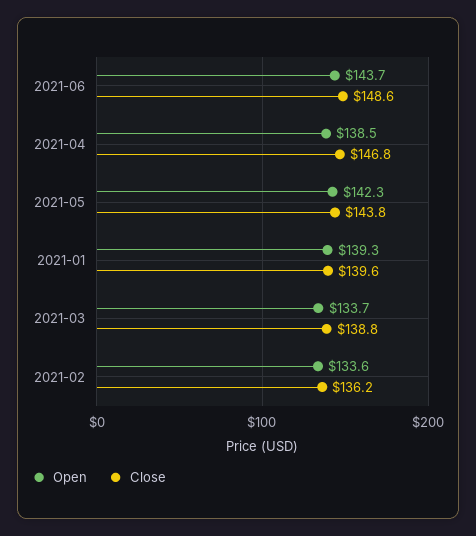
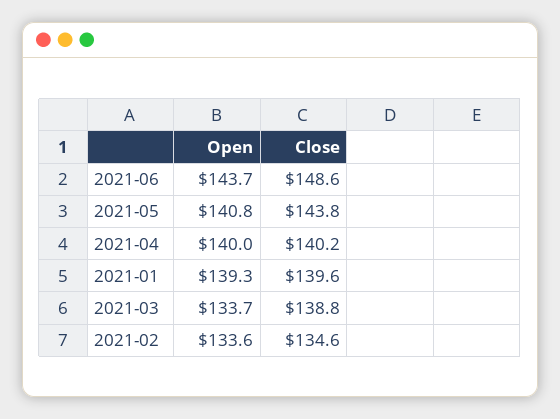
Open, 2021-04: 138.5 -> 140
Close, 2021-04: 146.8 -> 140.2
Open, 2021-05: 142.3 -> 140.8
Close, 2021-02: 136.2 -> 134.6

